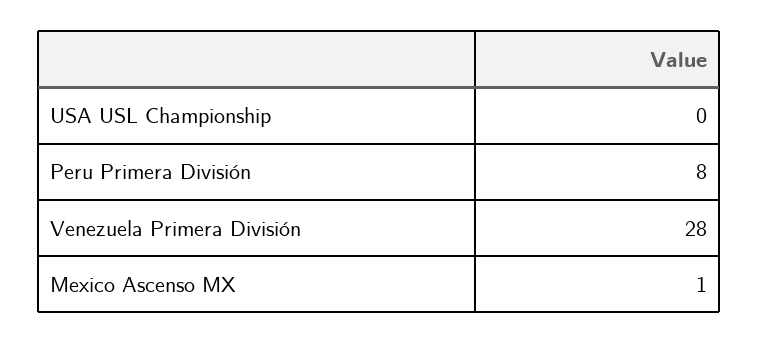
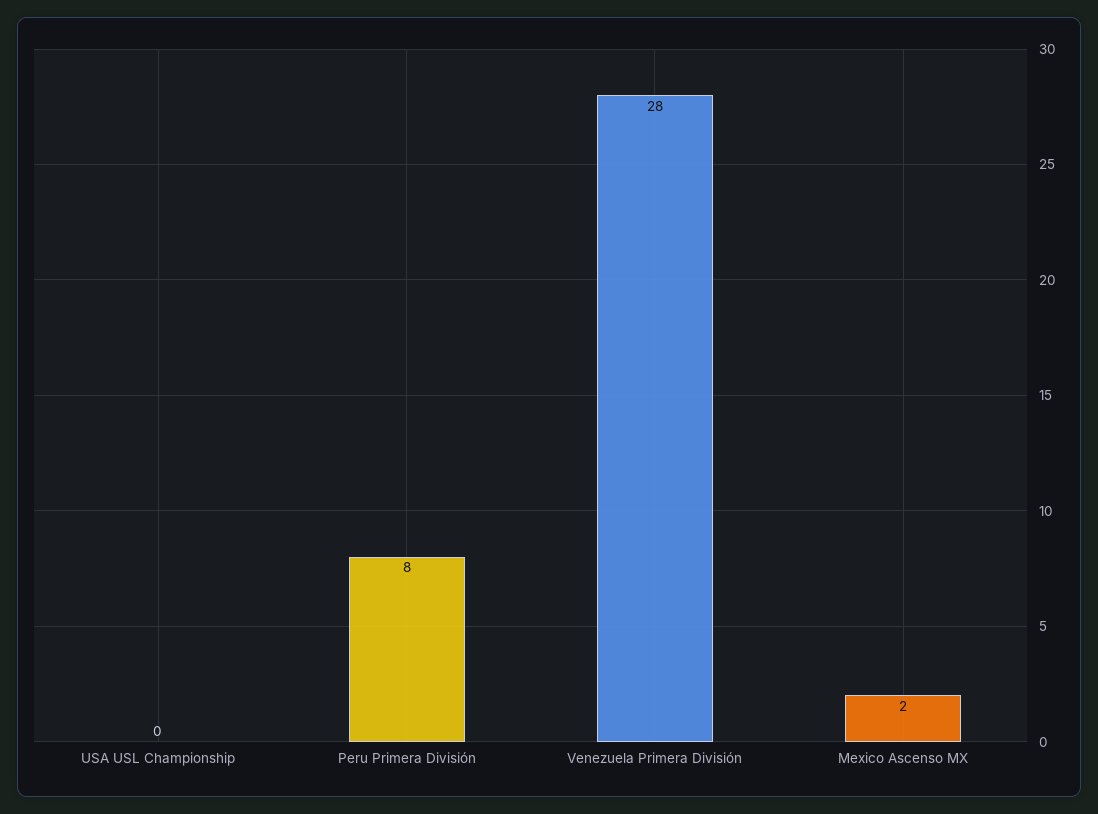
Mexico Ascenso MX: 1 -> 2

